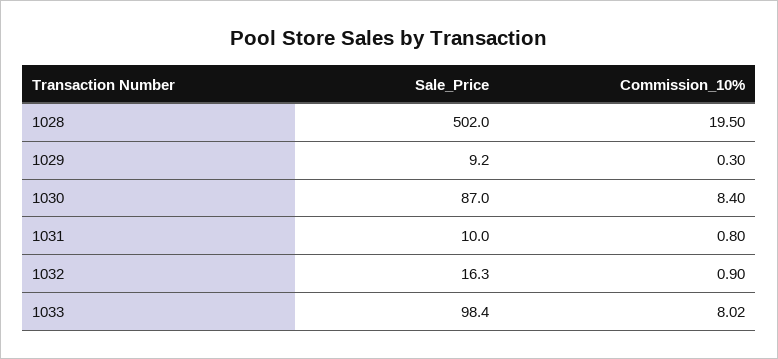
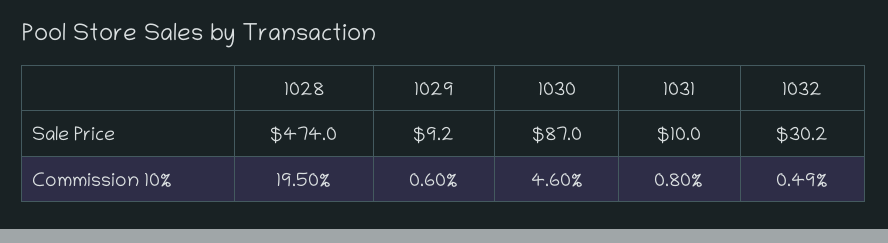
Sale_Price, 1028: 502 -> 474
Commission_10%, 1029: 0.3 -> 0.6
Commission_10%, 1030: 8.4 -> 4.6
Sale_Price, 1032: 16.3 -> 30.2
Commission_10%, 1032: 0.9 -> 0.49
Sale_Price, 1033: 98.4 -> none
Commission_10%, 1033: 8.02 -> none

